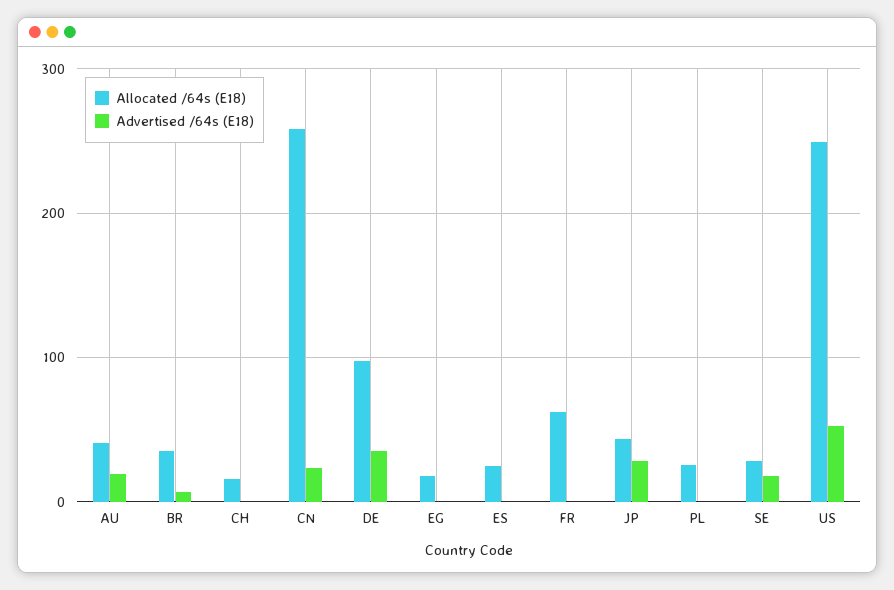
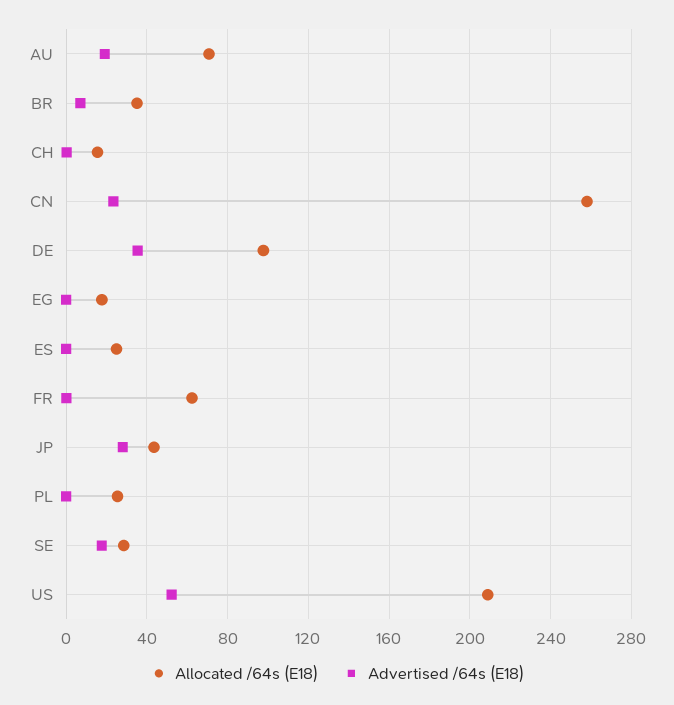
Allocated /64s (E18), AU: 40 -> 70
Allocated /64s (E18), US: 250 -> 210

